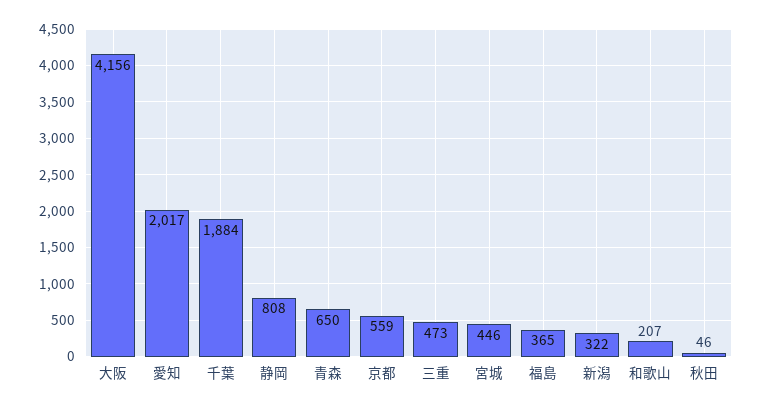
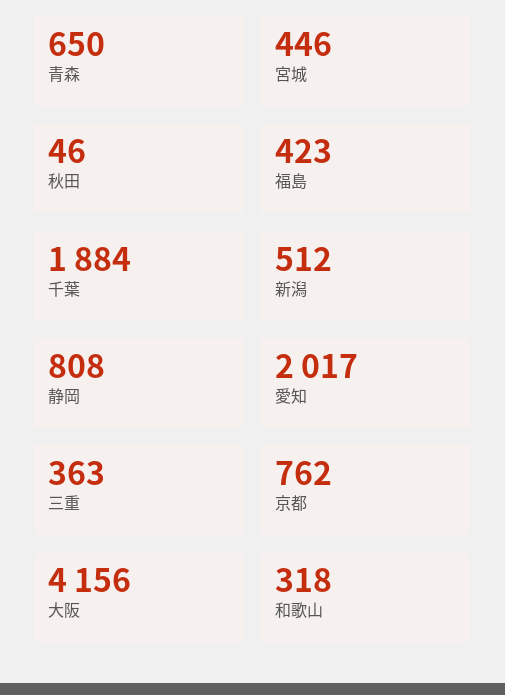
京都: 559 -> 762
三重: 473 -> 363
福島: 365 -> 423
新潟: 322 -> 512
和歌山: 207 -> 318

